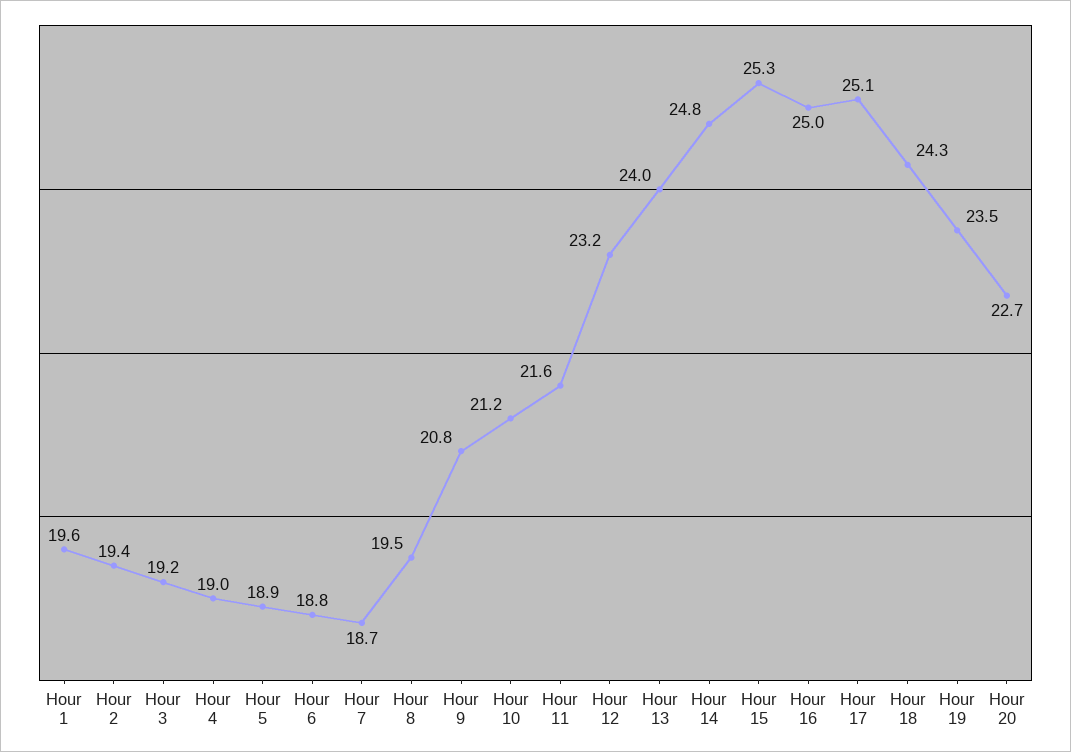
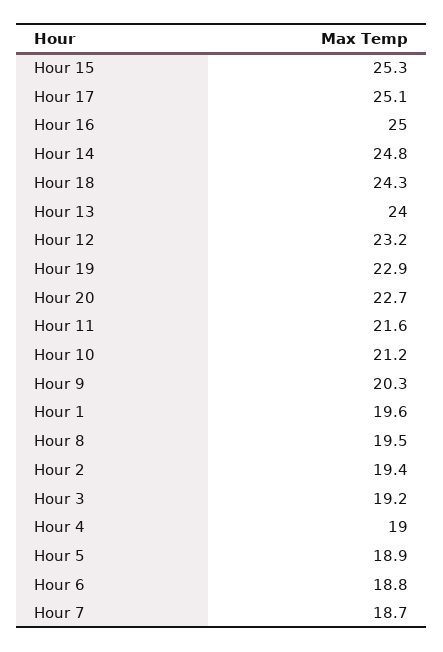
Hour 9: 20.8 -> 20.3
Hour 19: 23.5 -> 22.9

